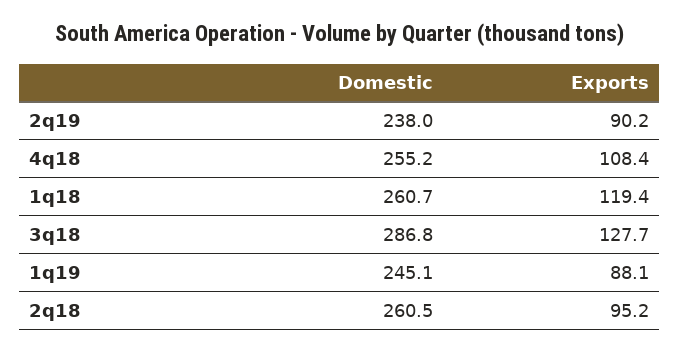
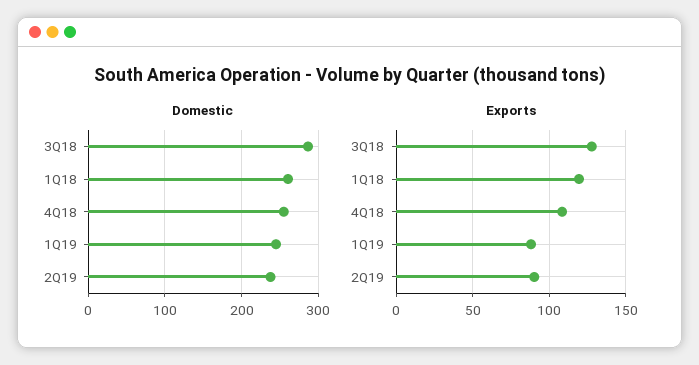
Domestic, 2q18: 260.5 -> none
Exports, 2q18: 95.2 -> none

